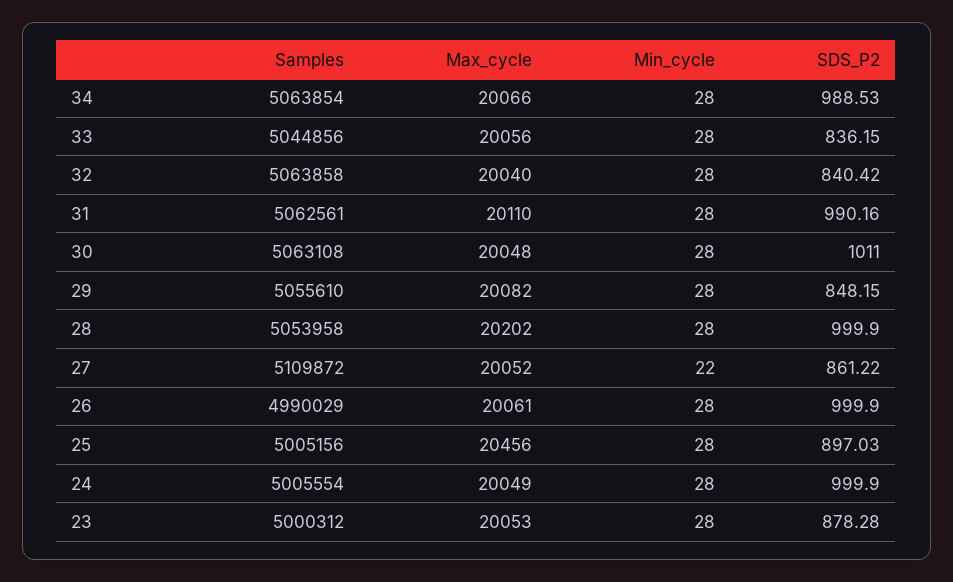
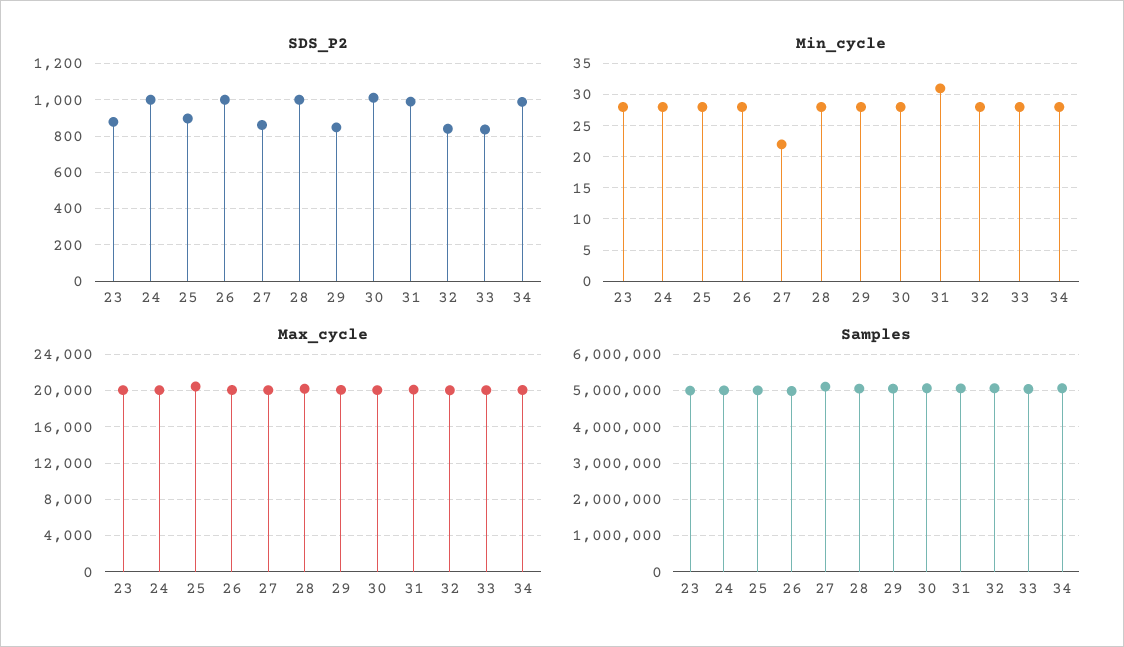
Min_cycle, 31: 28 -> 31

